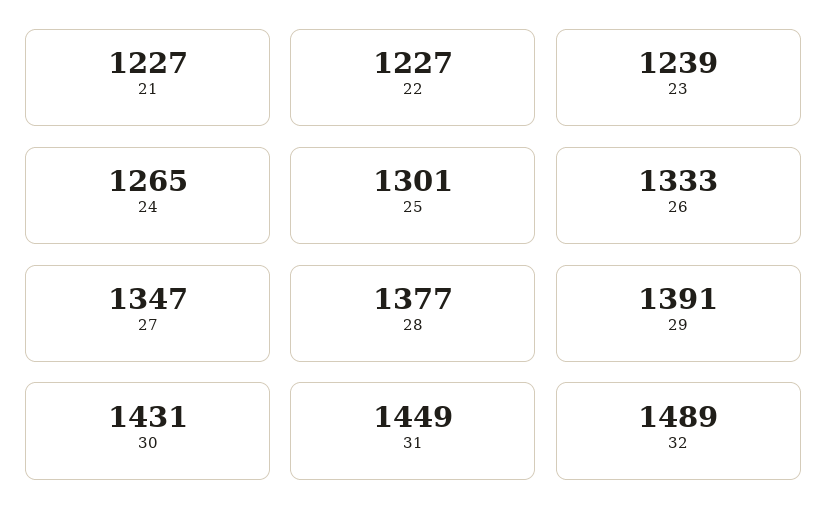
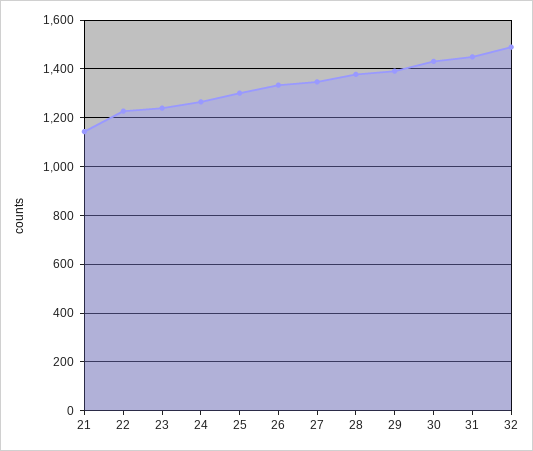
21: 1227 -> 1150

